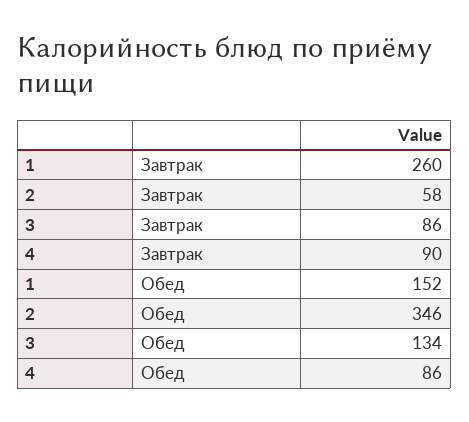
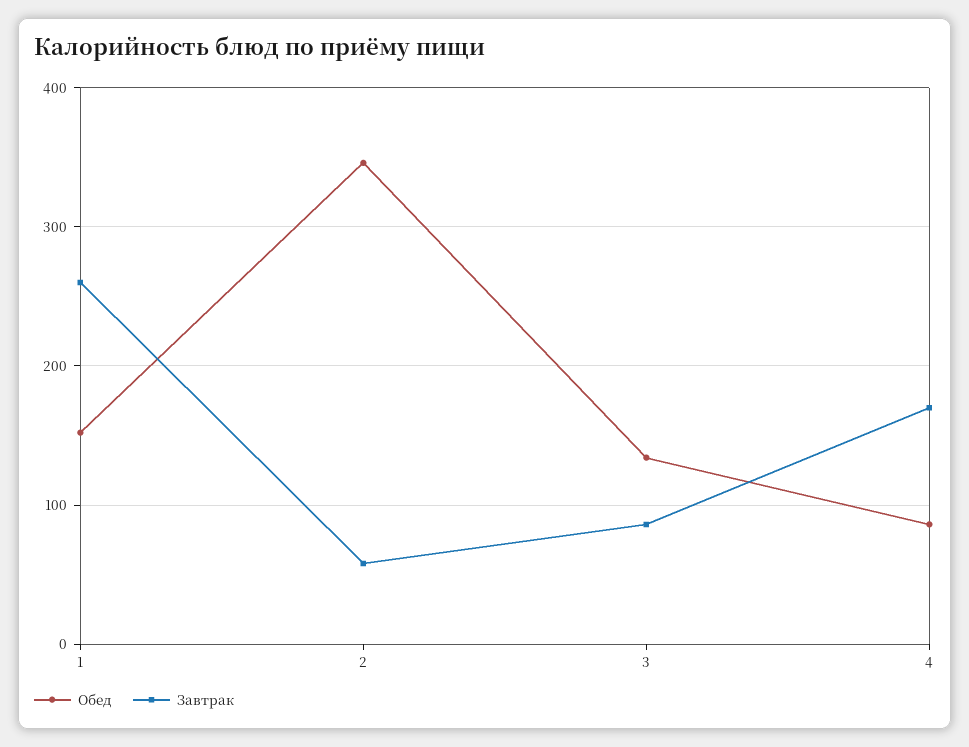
Завтрак, 4: 90 -> 170

